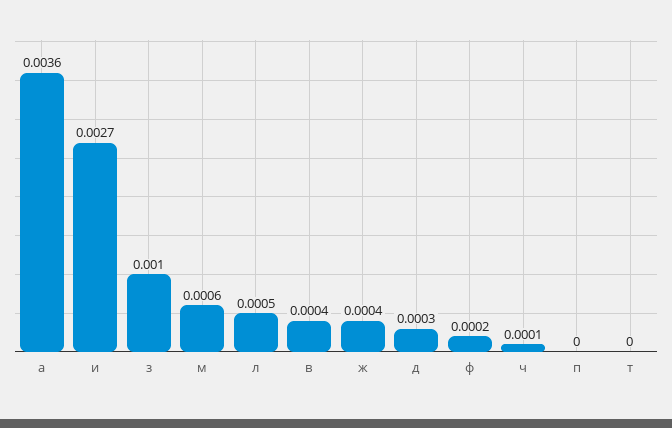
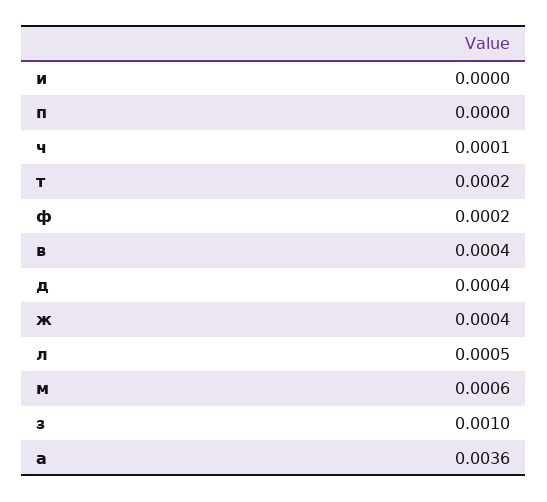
и: 0.0027 -> 0
д: 0.0003 -> 0.0004
т: 0 -> 0.0002

